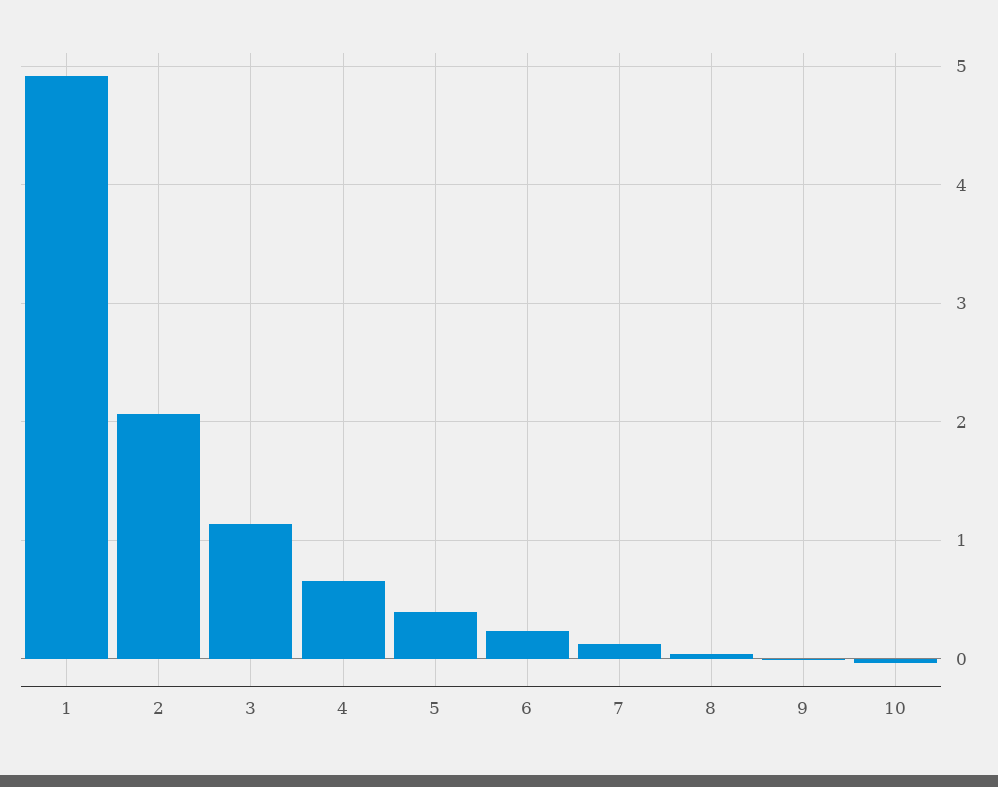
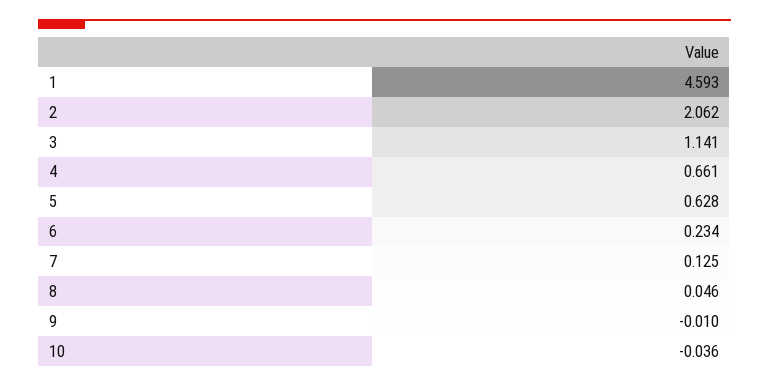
1: 4.9 -> 4.593
5: 0.4 -> 0.628

